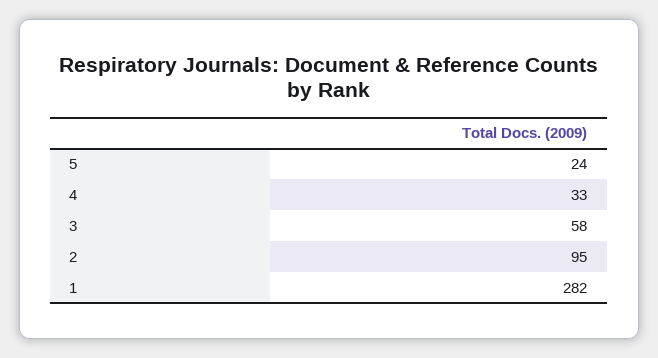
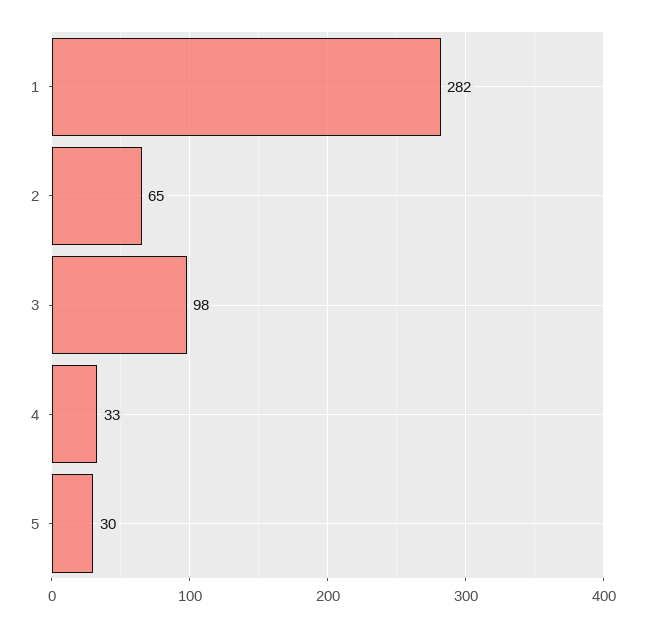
5: 24 -> 30
3: 58 -> 98
2: 95 -> 65

